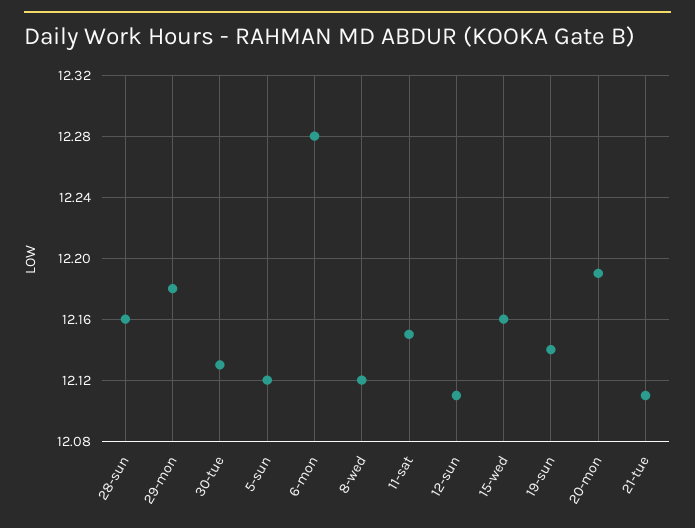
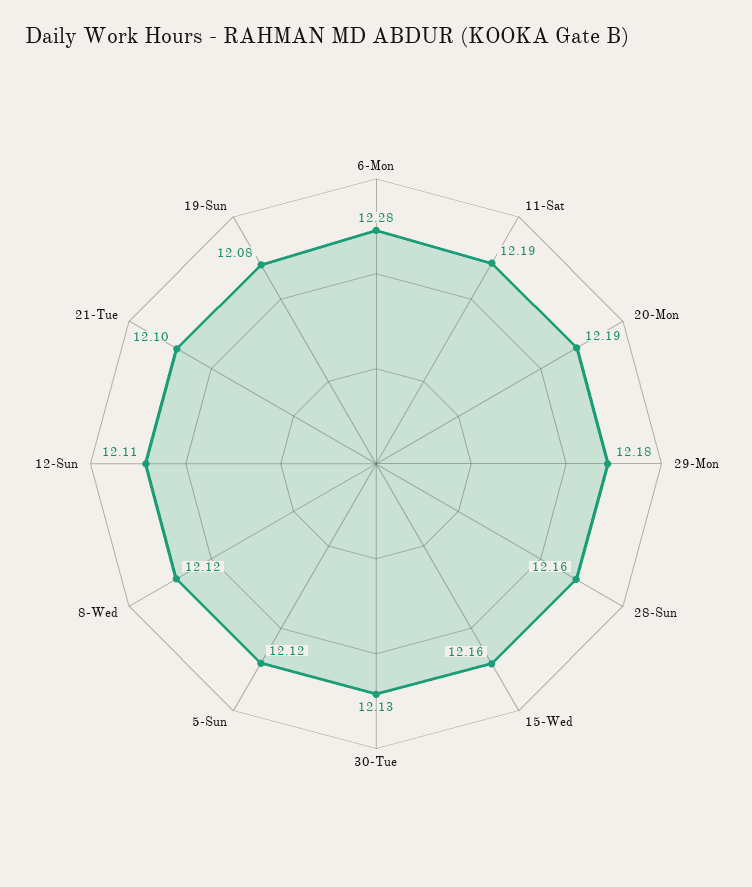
11-sat: 12.15 -> 12.19
19-sun: 12.14 -> 12.08
21-tue: 12.11 -> 12.1

